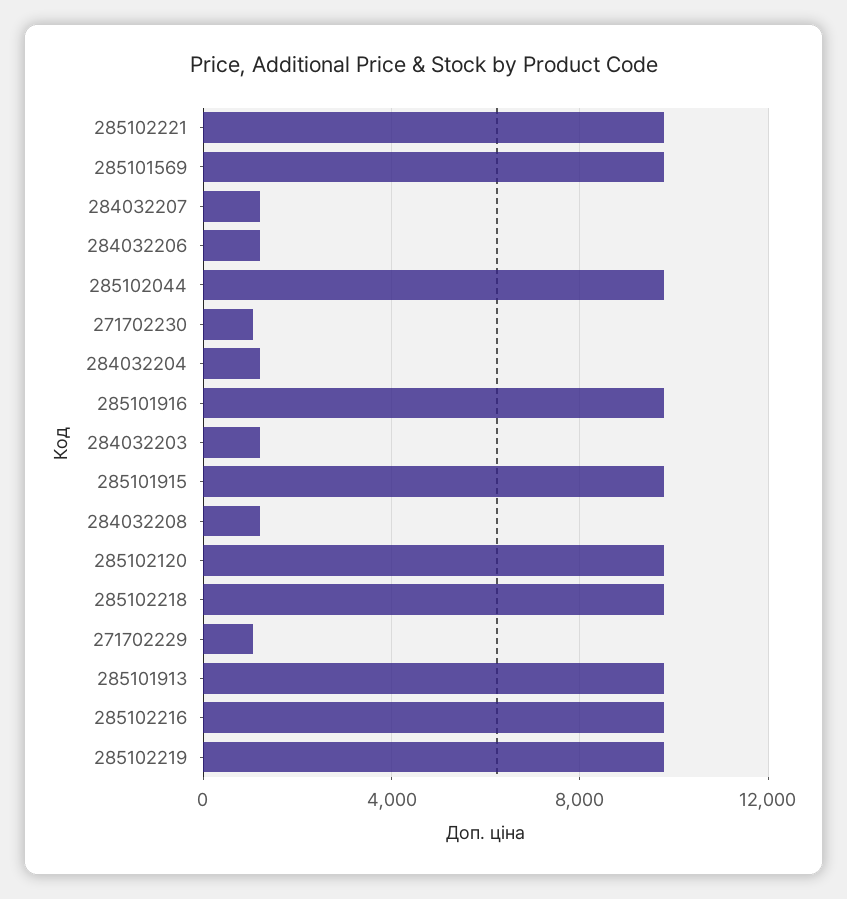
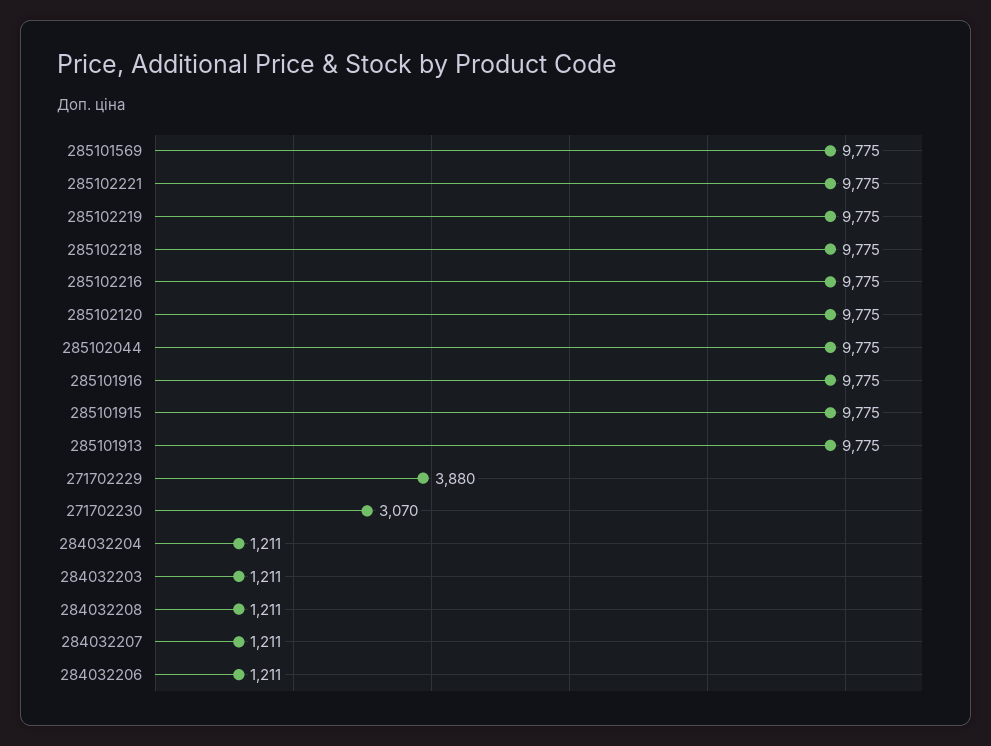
271702230: 1000 -> 3070
271702229: 1000 -> 3880

